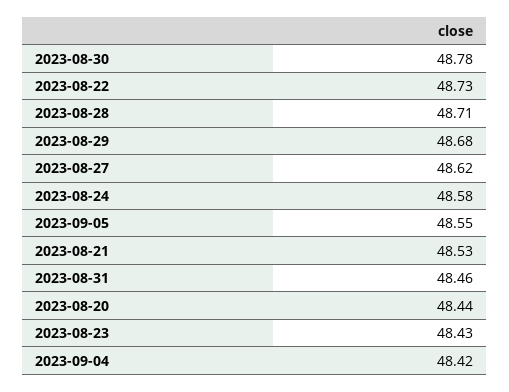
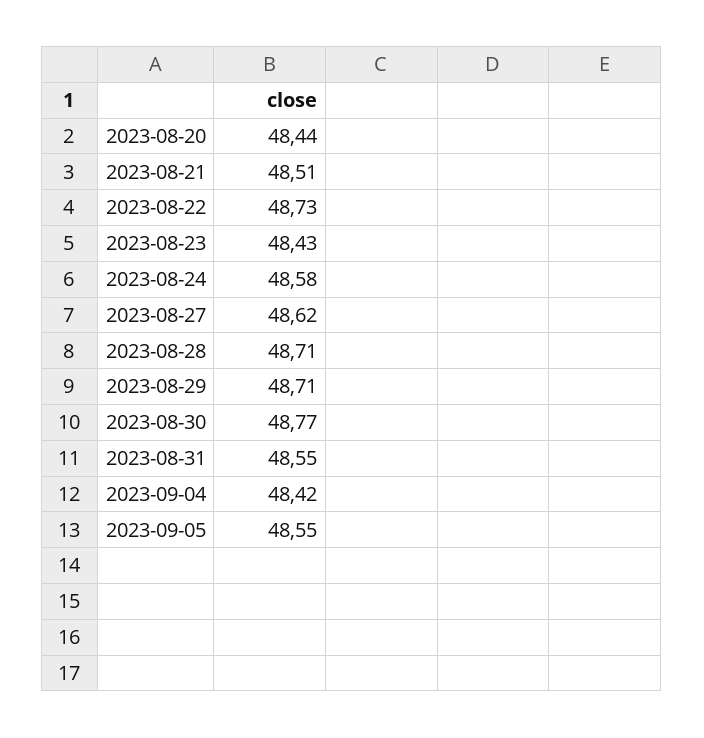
2023-08-30: 48.78 -> 48.77
2023-08-29: 48.68 -> 48.71
2023-08-21: 48.53 -> 48.51
2023-08-31: 48.46 -> 48.55

